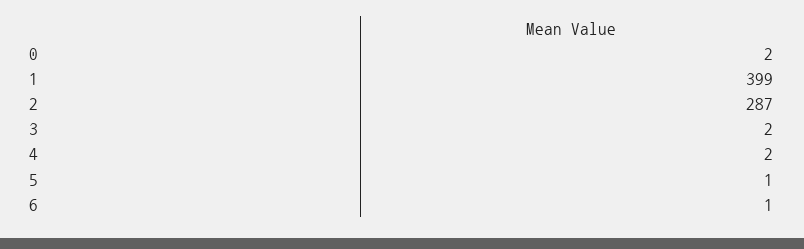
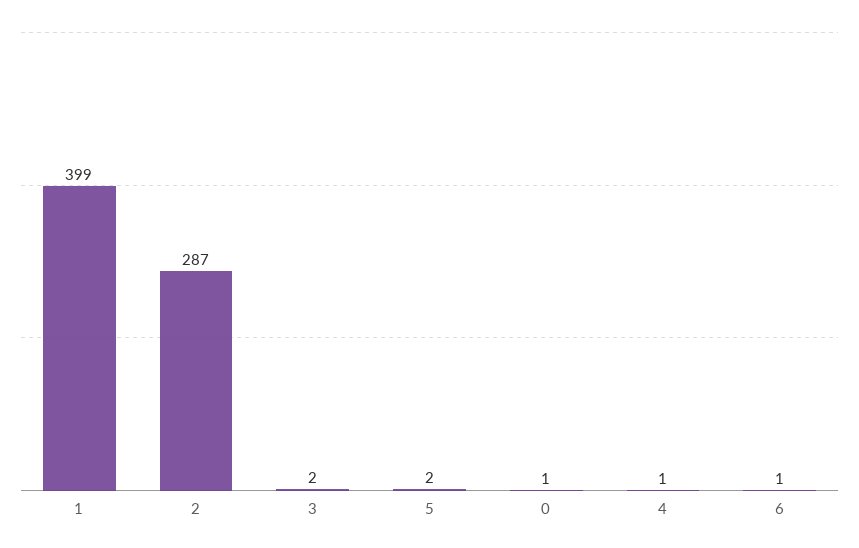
0: 2 -> 1
4: 2 -> 1
5: 1 -> 2

